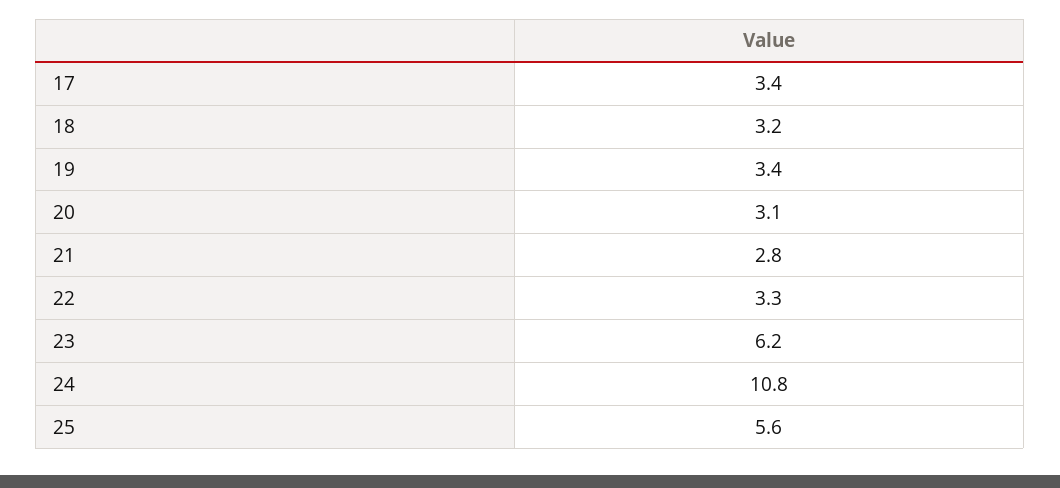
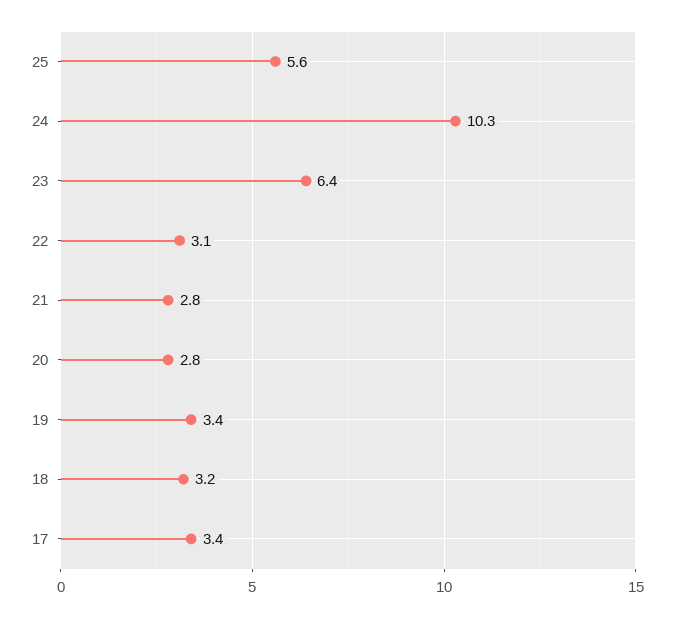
20: 3.1 -> 2.8
22: 3.3 -> 3.1
23: 6.2 -> 6.4
24: 10.8 -> 10.3

